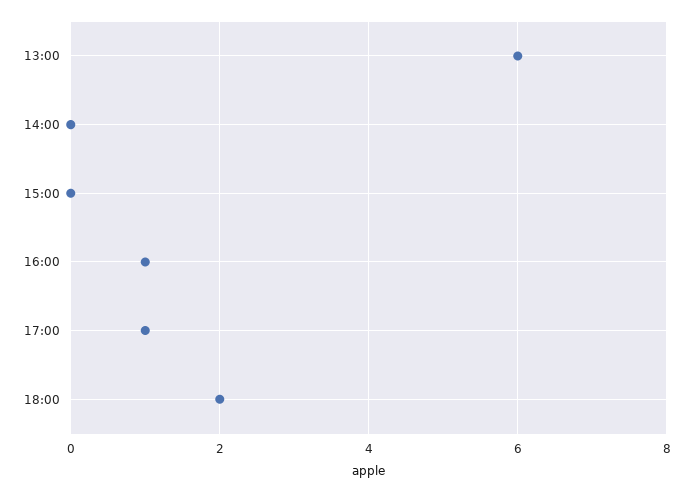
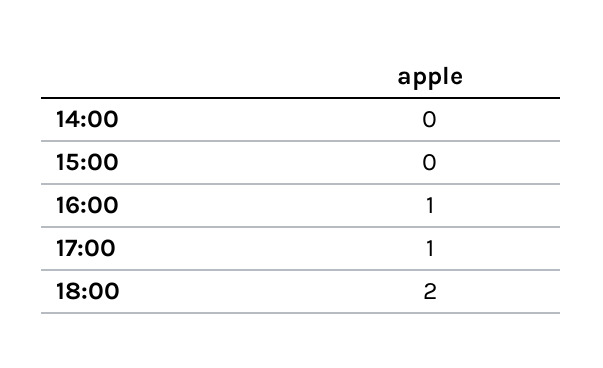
13:00: 6 -> none

